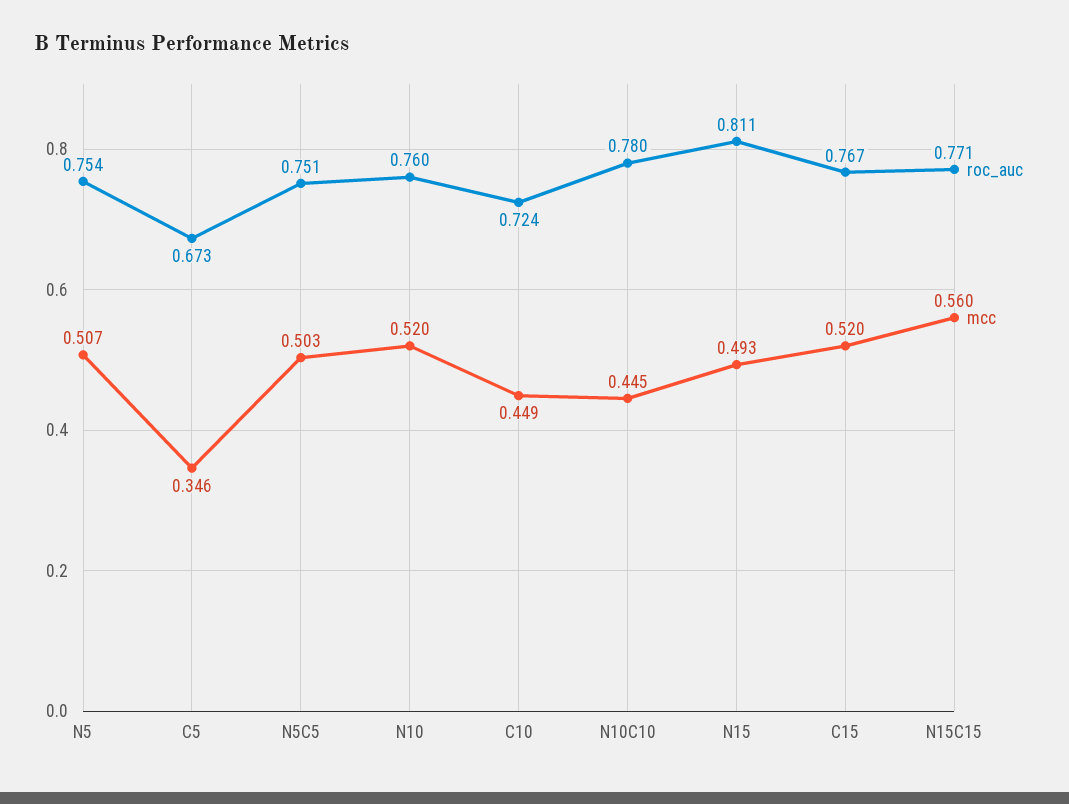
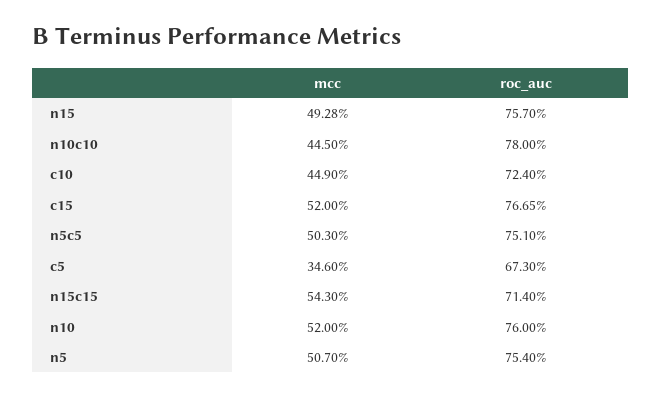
roc_auc, N15: 0.811 -> 0.757
roc_auc, N15C15: 0.771 -> 0.714
mcc, N15C15: 0.56 -> 0.543

